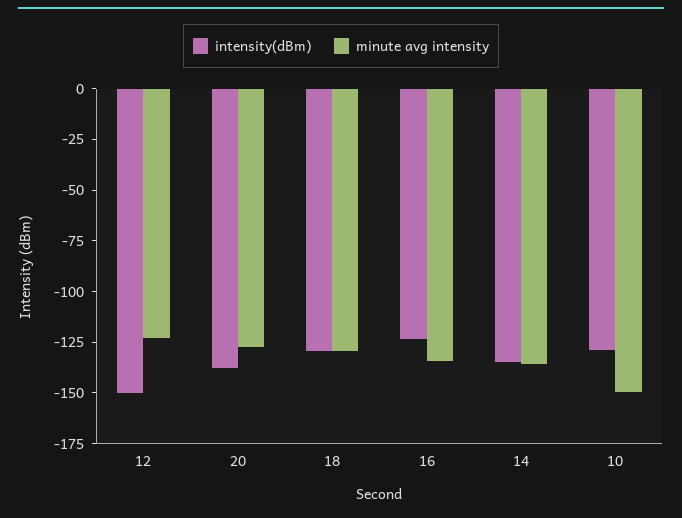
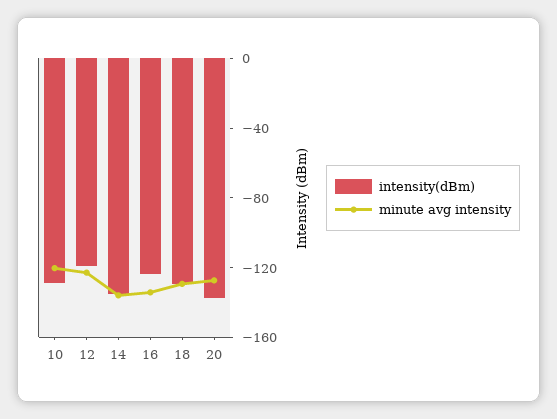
intensity(dBm), 12: -150 -> -120
minute avg intensity, 10: -150 -> -120

